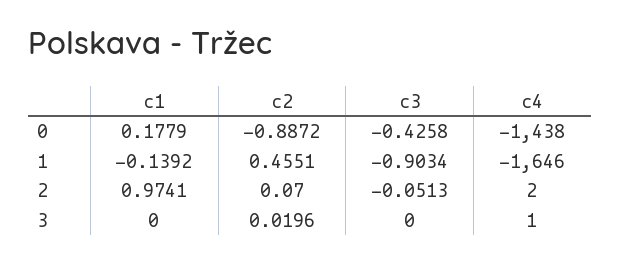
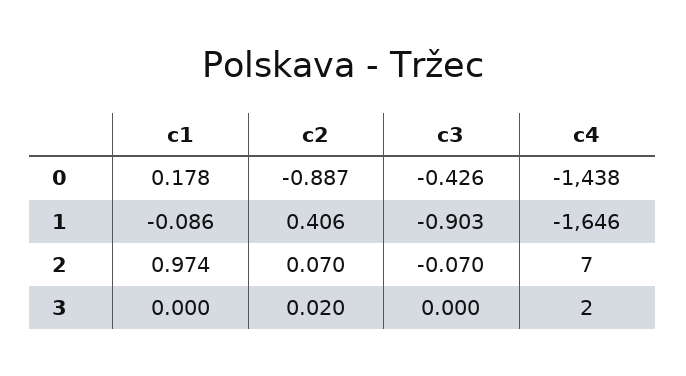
c1, 1: -0.1392 -> -0.086
c2, 1: 0.4551 -> 0.406
c3, 2: -0.0513 -> -0.07
c4, 2: 2 -> 7
c4, 3: 1 -> 2

